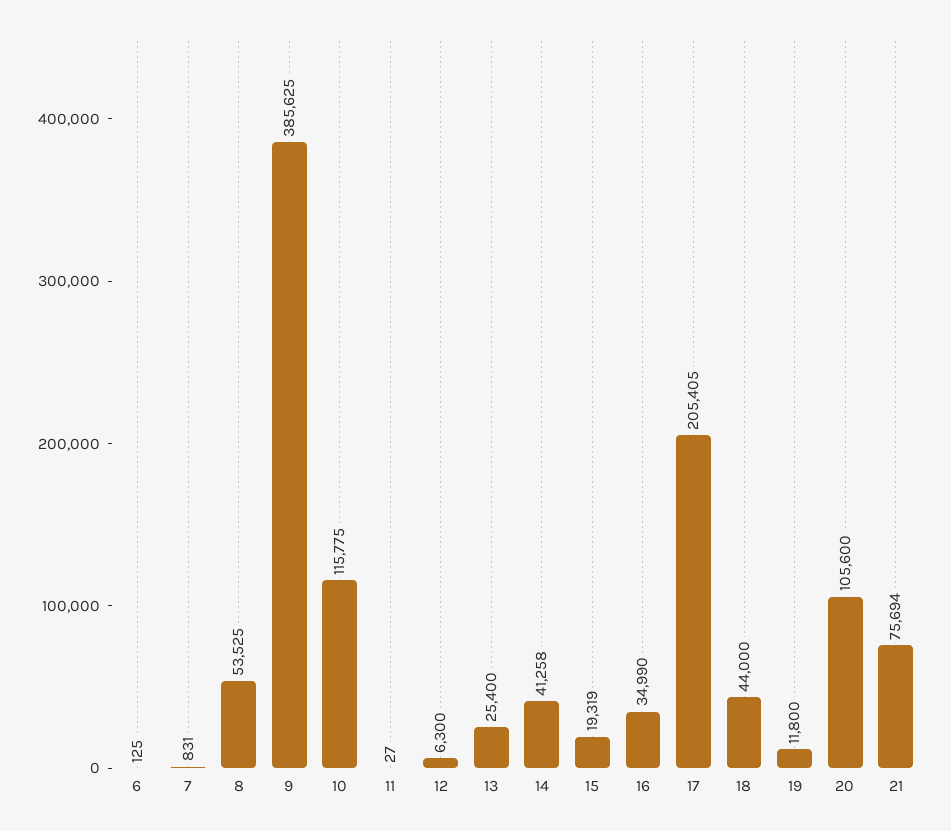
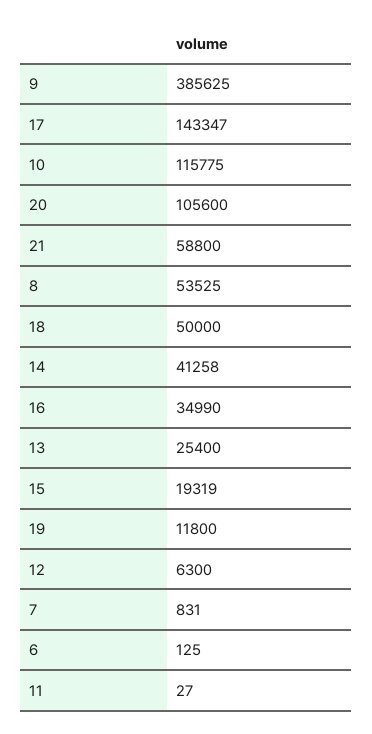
17: 205405 -> 143347
18: 44000 -> 50000
21: 75694 -> 58800

